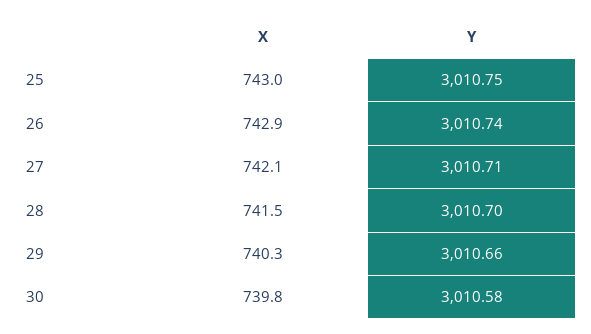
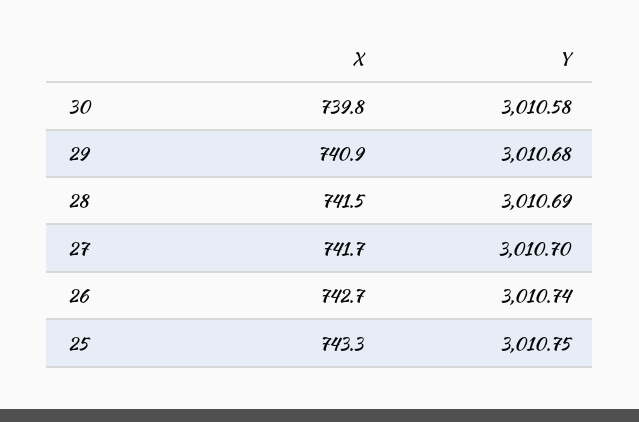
X, 25: 743 -> 743.3
X, 26: 742.9 -> 742.7
X, 27: 742.1 -> 741.7
Y, 27: 3010.71 -> 3010.7
Y, 28: 3010.7 -> 3010.69
X, 29: 740.3 -> 740.9
Y, 29: 3010.66 -> 3010.68

